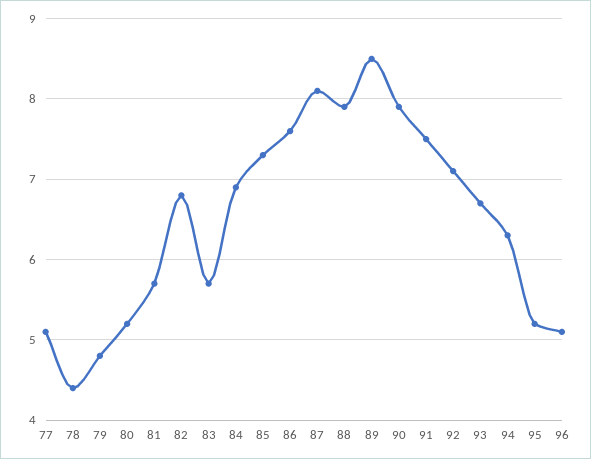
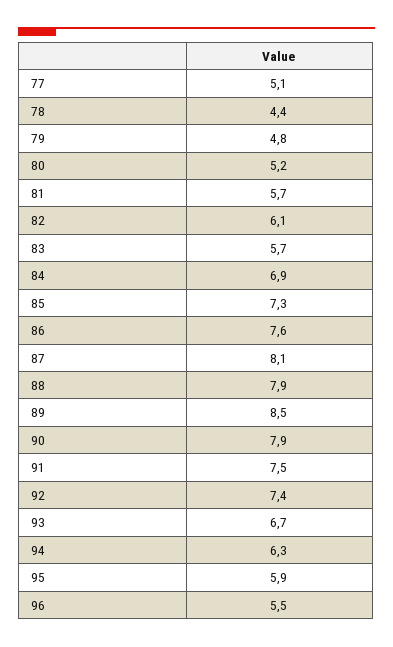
82: 6.8 -> 6.1
92: 7.1 -> 7.4
95: 5.2 -> 5.9
96: 5.1 -> 5.5

